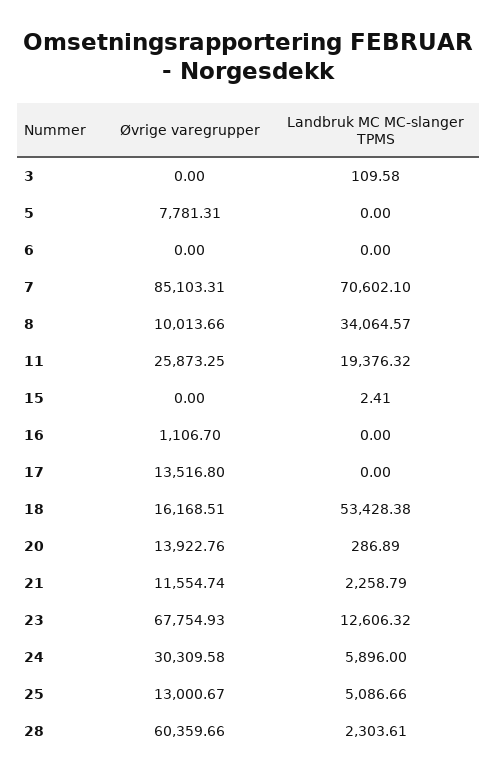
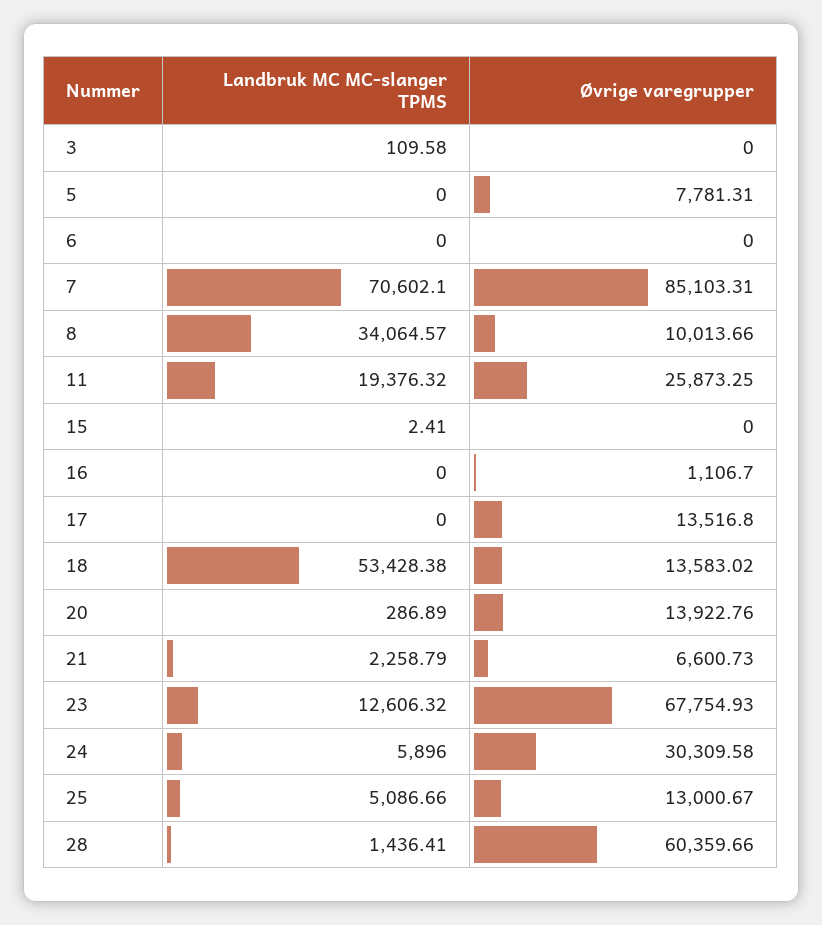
Øvrige varegrupper, 18: 16168.51 -> 13583.02
Øvrige varegrupper, 21: 11554.74 -> 6600.73
Landbruk MC MC-slanger TPMS, 28: 2303.61 -> 1436.41

